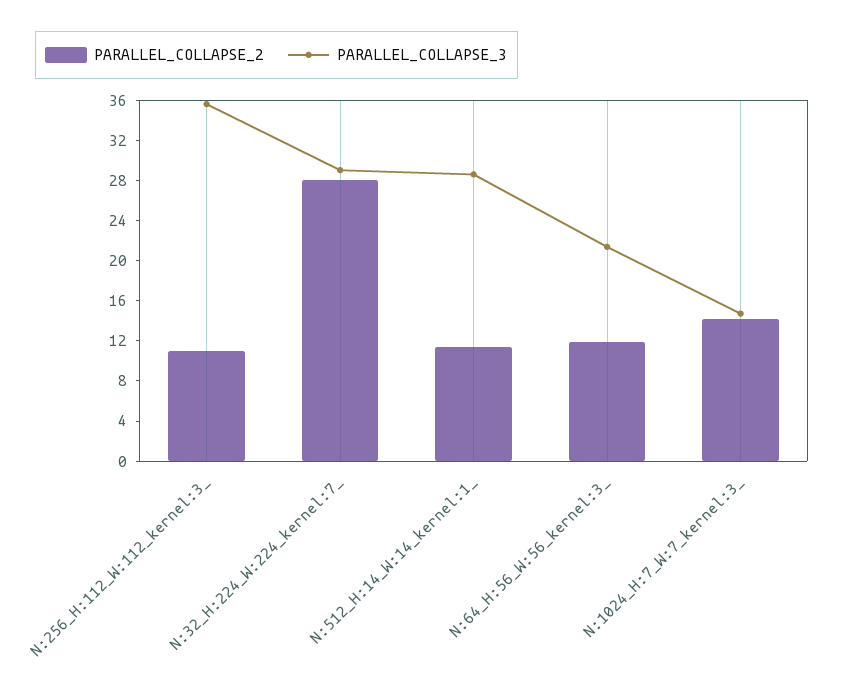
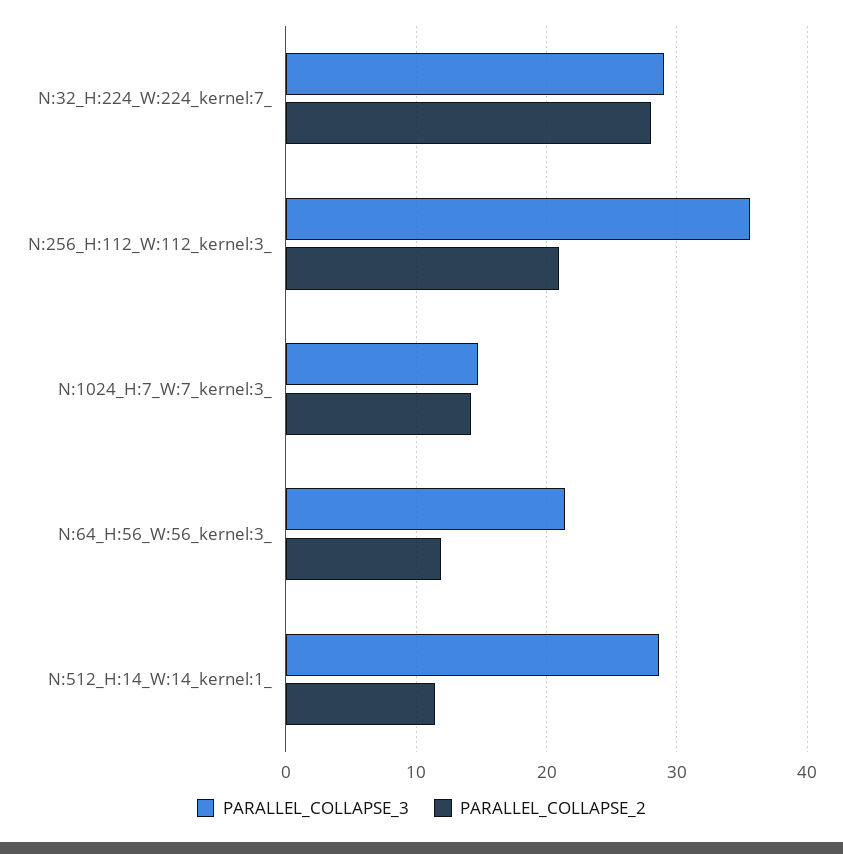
PARALLEL_COLLAPSE_2, N:256_H:112_W:112_kernel:3_: 11 -> 21

